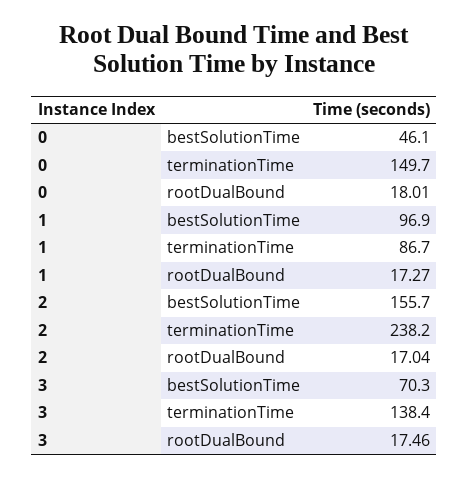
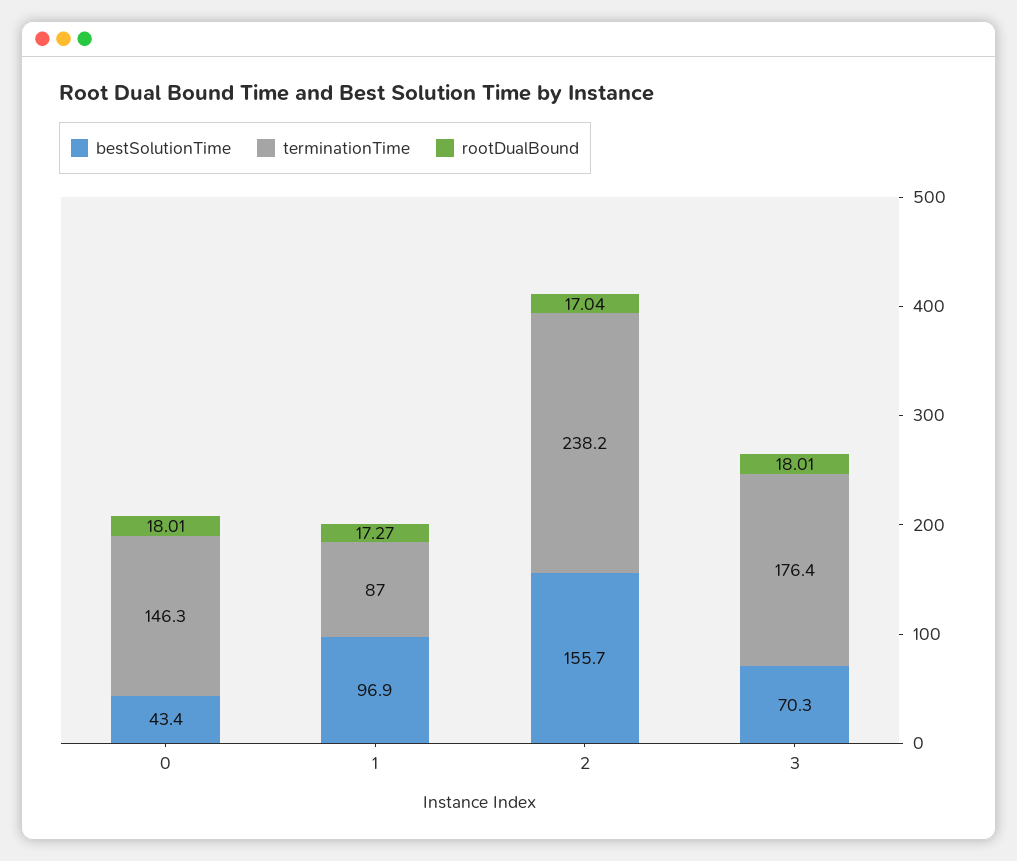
bestSolutionTime, 0: 46.1 -> 43.4
terminationTime, 0: 149.7 -> 146.3
terminationTime, 1: 86.7 -> 87
terminationTime, 3: 138.4 -> 176.4
rootDualBound, 3: 17.46 -> 18.01

